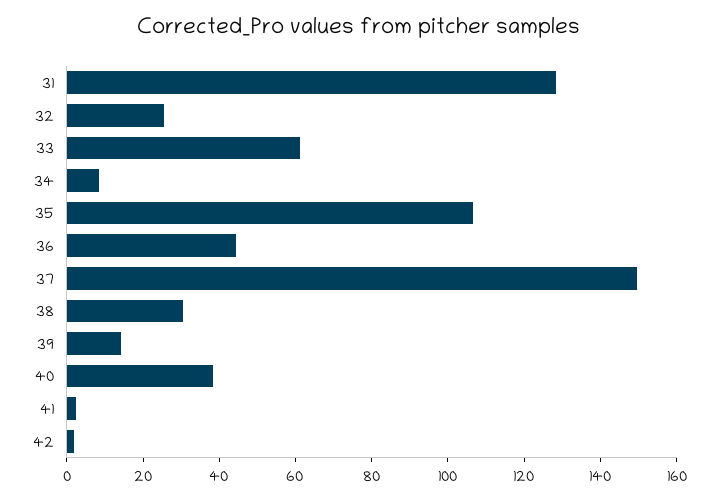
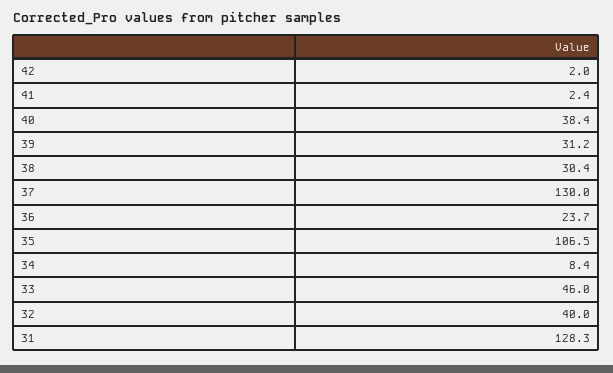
32: 25 -> 40
33: 60 -> 46
36: 45 -> 23.7
37: 150 -> 130
39: 15 -> 31.2

